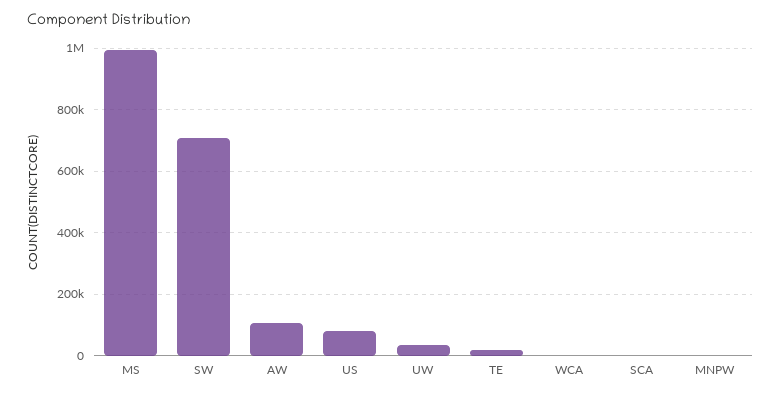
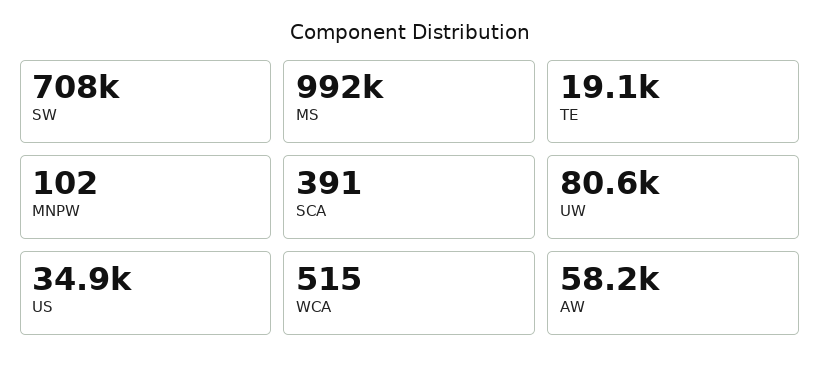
AW: 100000 -> 58200
US: 80000 -> 34900
UW: 40000 -> 80600

